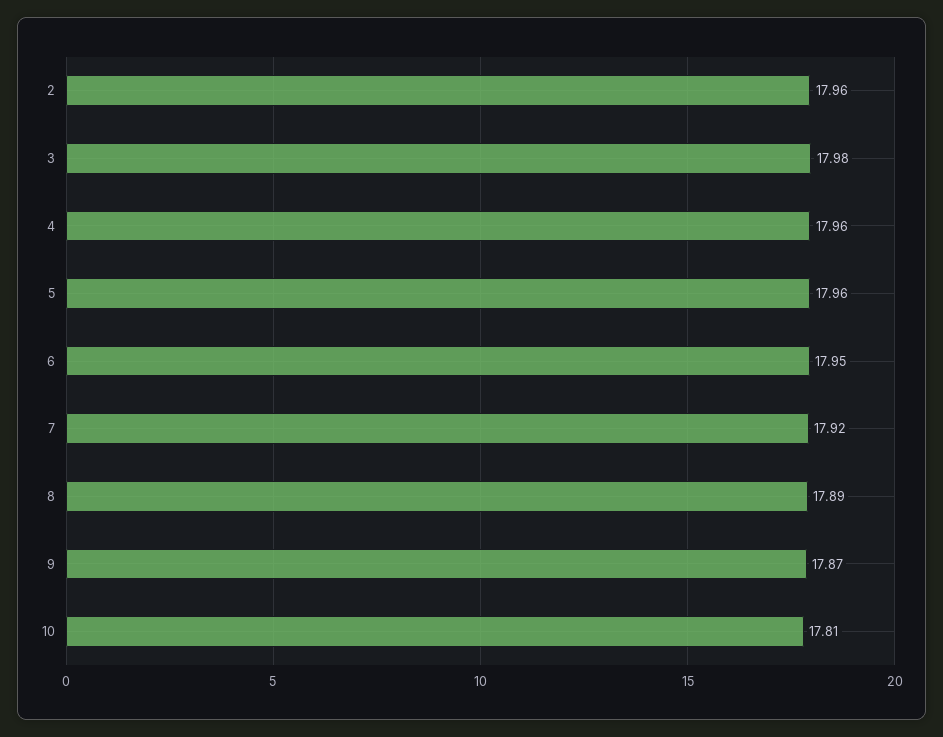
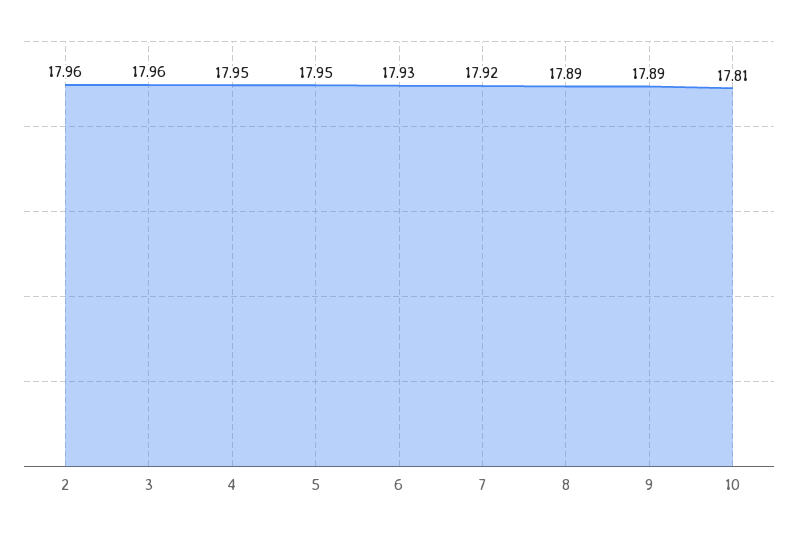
3: 17.98 -> 17.96
4: 17.96 -> 17.95
5: 17.96 -> 17.95
6: 17.95 -> 17.93
9: 17.87 -> 17.89

